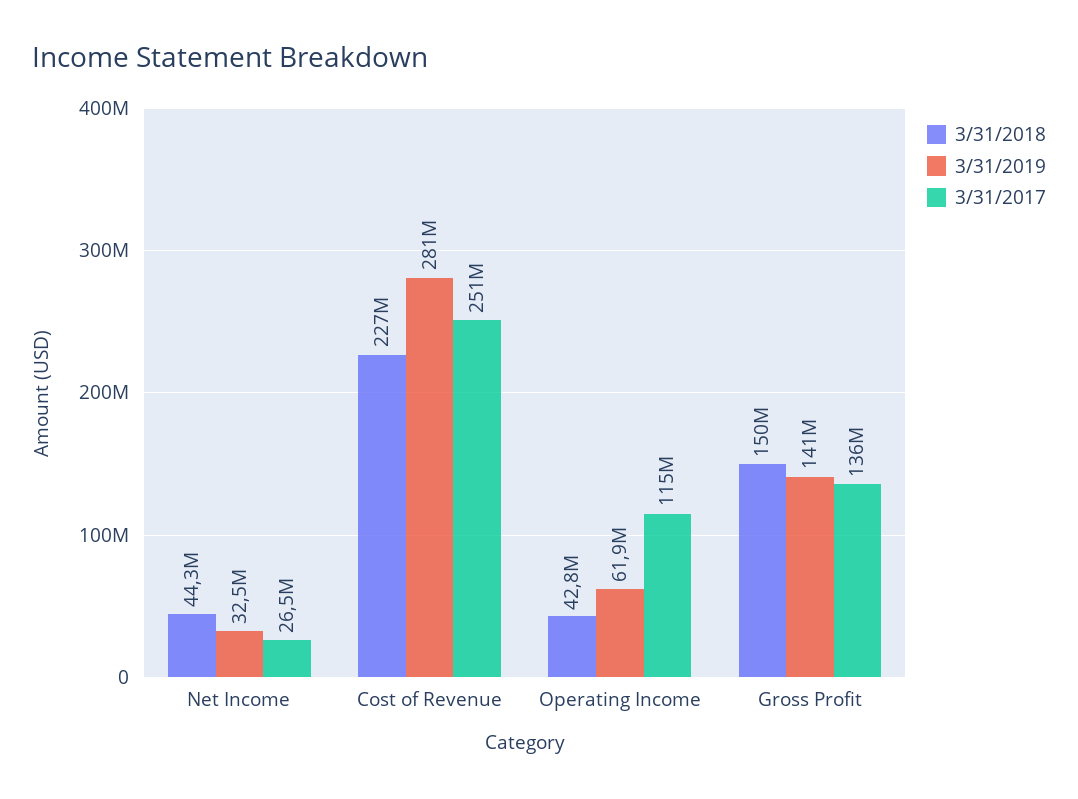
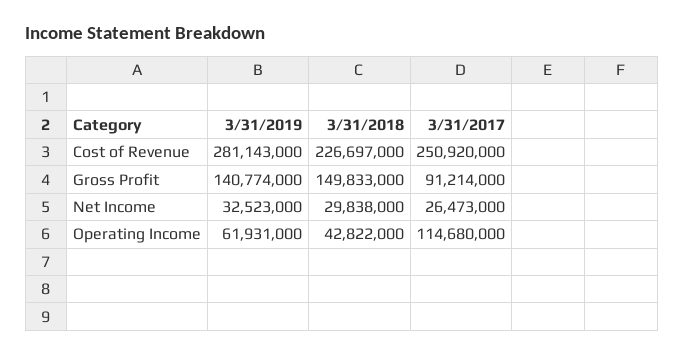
3/31/2018, Net Income: 44300000 -> 29838000
3/31/2017, Gross Profit: 136000000 -> 91214000

